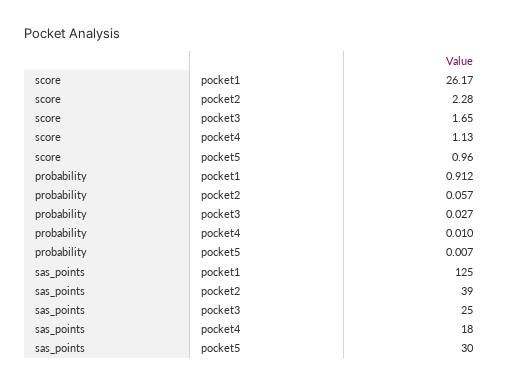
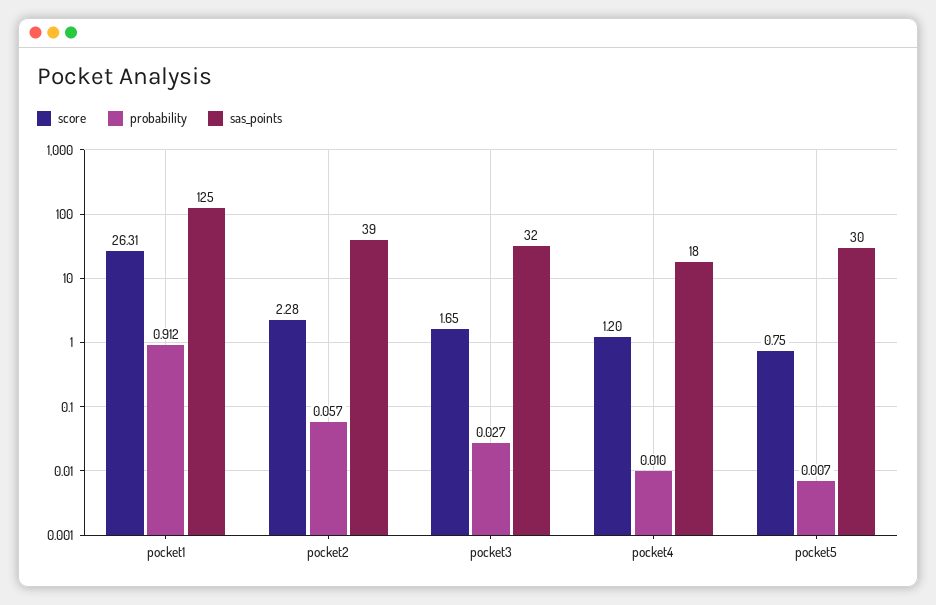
score, pocket1: 26.17 -> 26.31
score, pocket4: 1.13 -> 1.2
score, pocket5: 0.96 -> 0.75
sas_points, pocket3: 25 -> 32

